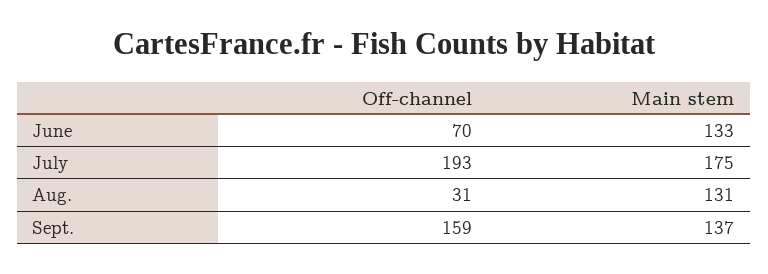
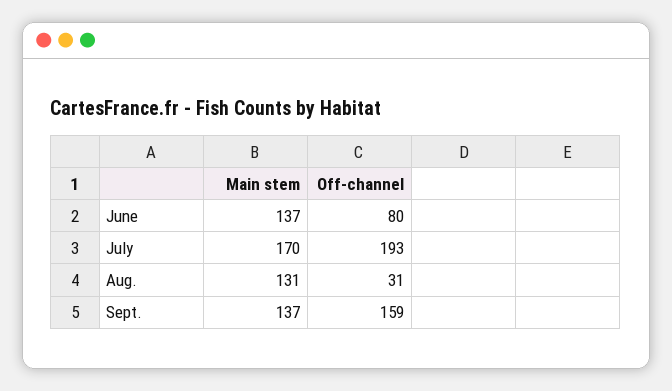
Off-channel, June: 70 -> 80
Main stem, June: 133 -> 137
Main stem, July: 175 -> 170

